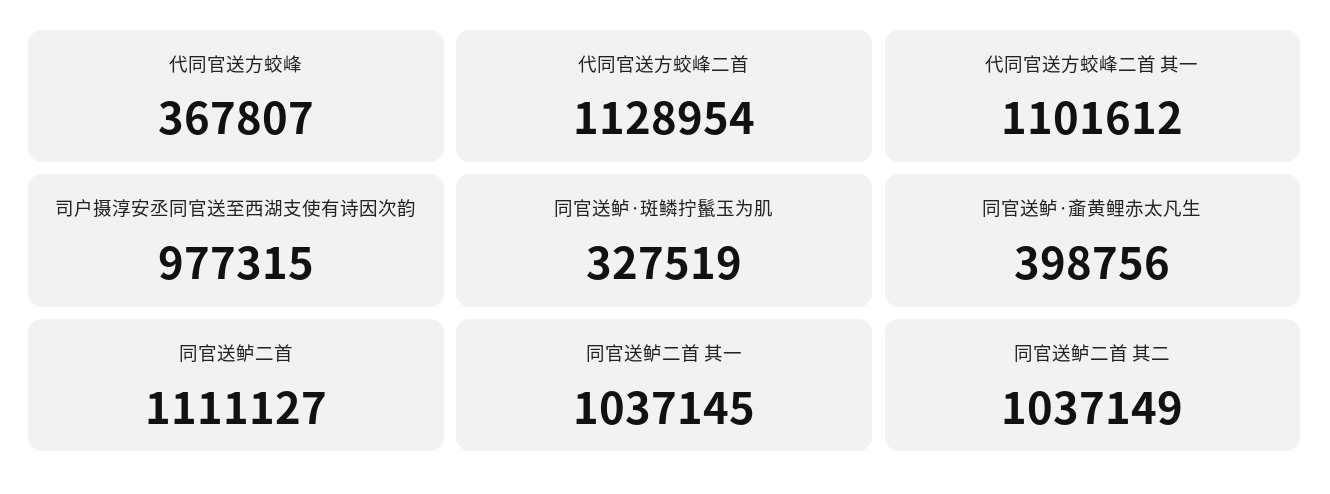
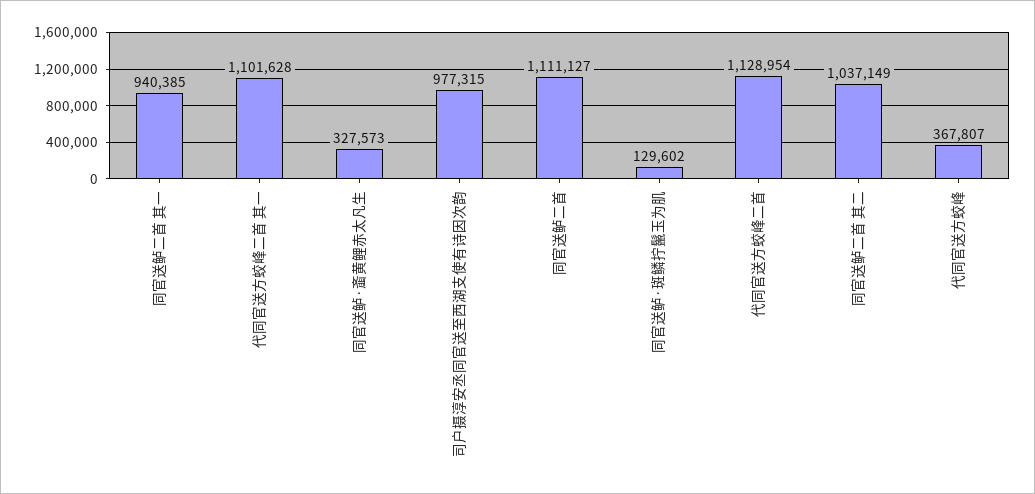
代同官送方蛟峰二首 其一: 1101612 -> 1101628
同官送鲈·斑鳞拧鬣玉为肌: 327519 -> 129602
同官送鲈·齑黄鲤赤太凡生: 398756 -> 327573
同官送鲈二首 其一: 1037145 -> 940385

